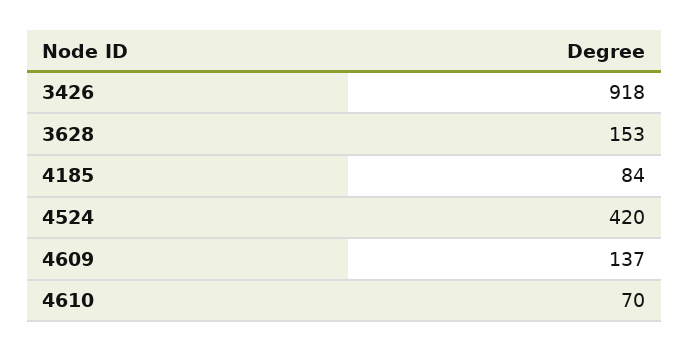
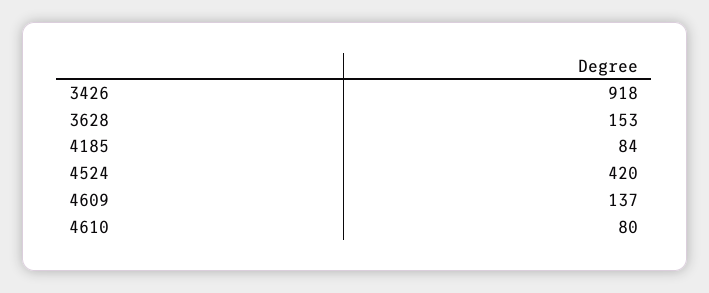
4610: 70 -> 80

